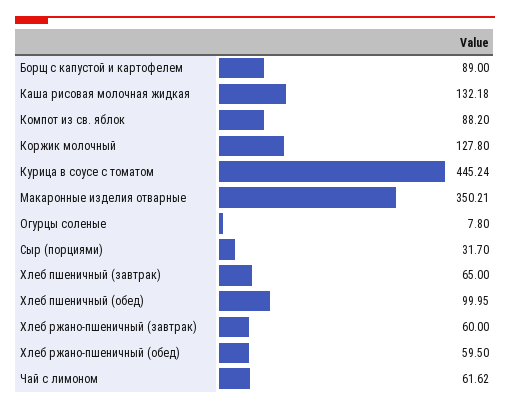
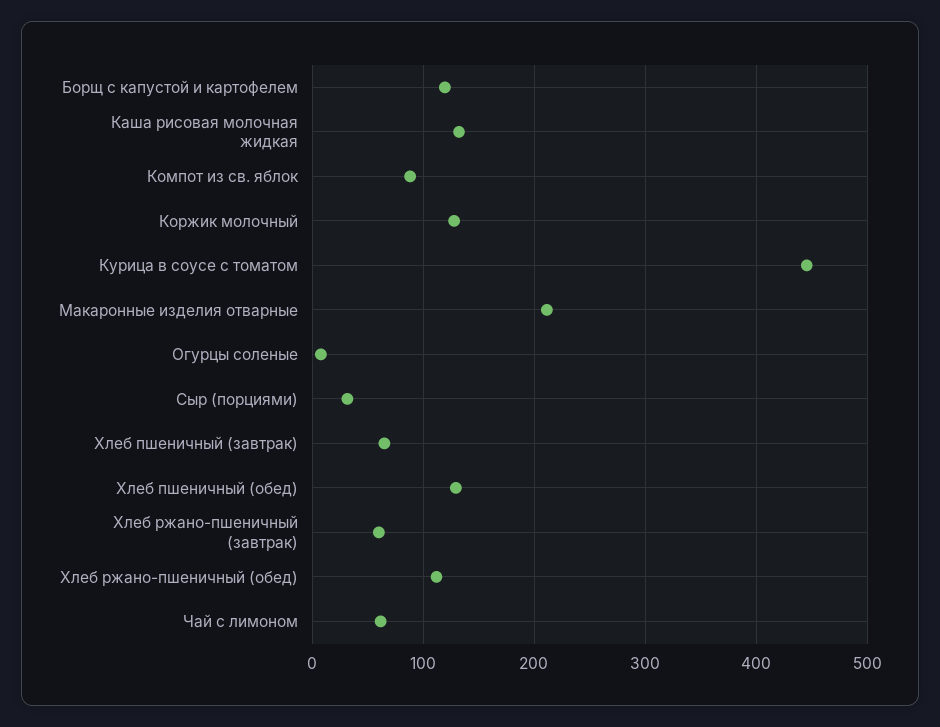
Борщ с капустой и картофелем: 89 -> 120
Макаронные изделия отварные: 350.21 -> 210
Хлеб пшеничный (обед): 99.95 -> 130
Хлеб ржано-пшеничный (обед): 59.5 -> 110

